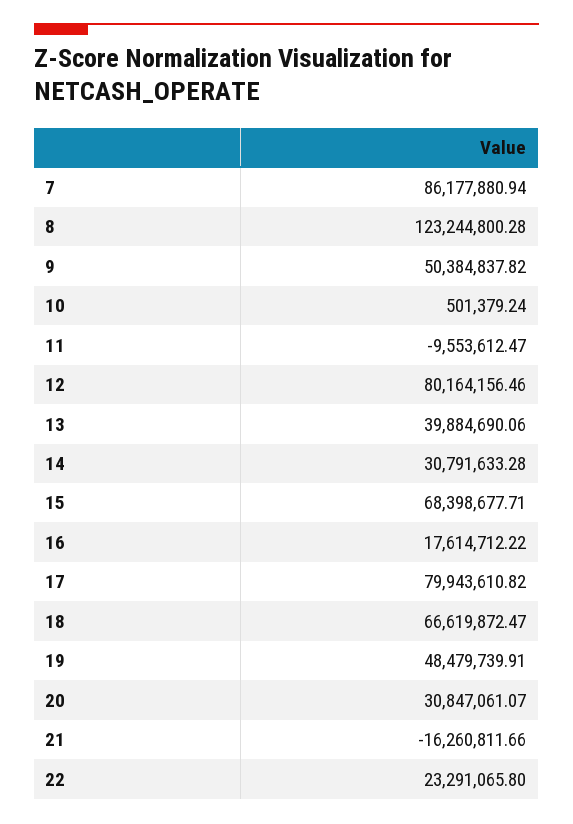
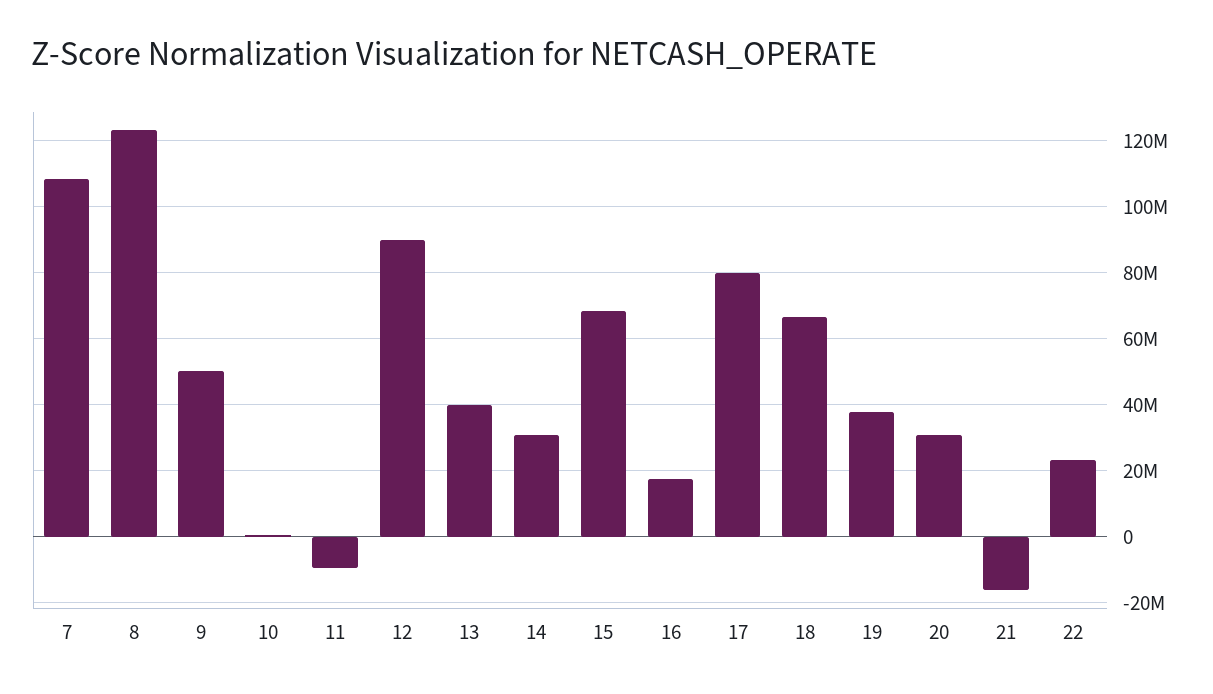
7: 86177880.94 -> 108000000
12: 80164156.46 -> 90000000
19: 48479739.91 -> 38000000

